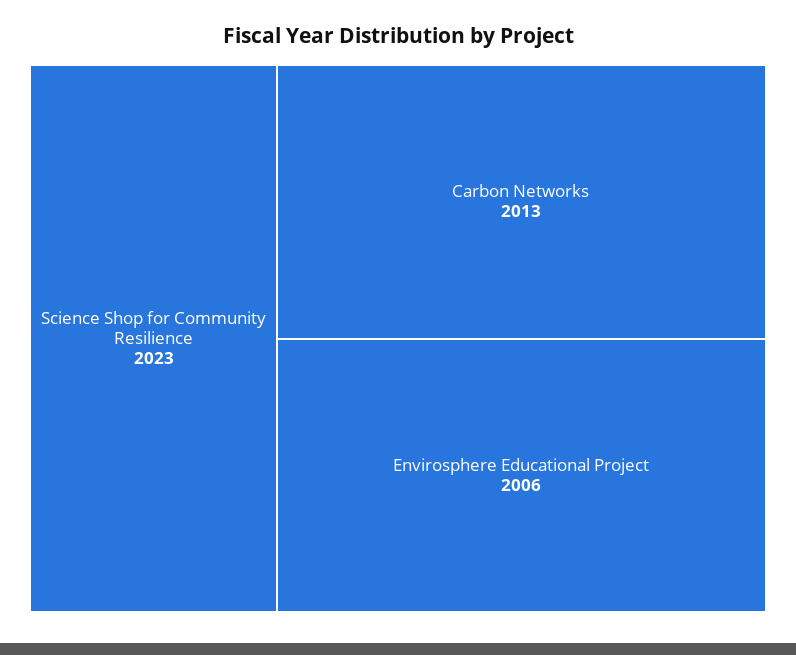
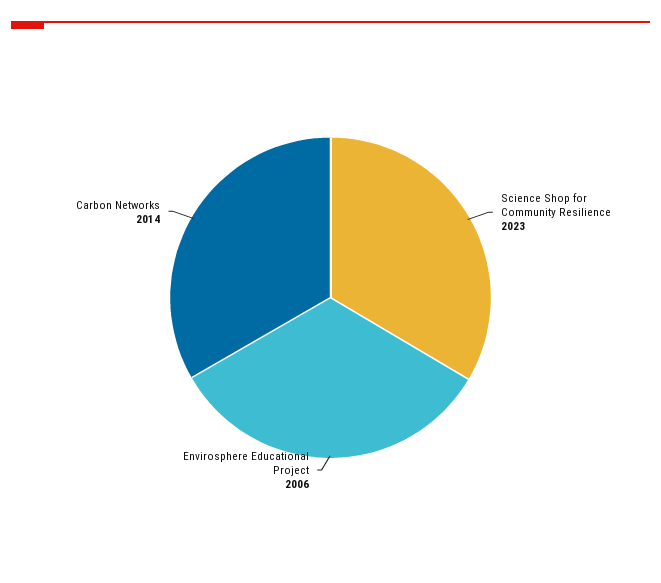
Carbon Networks: 2013 -> 2014

